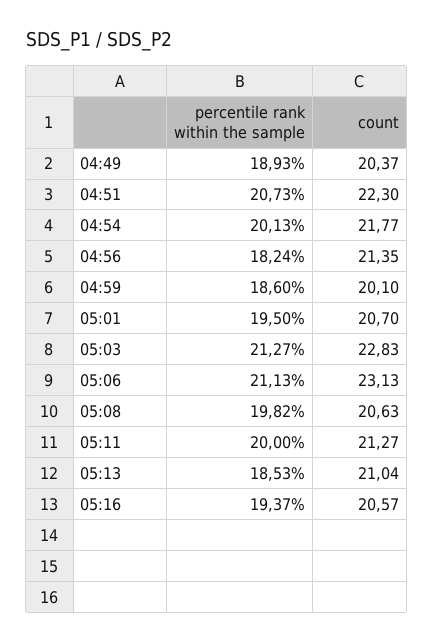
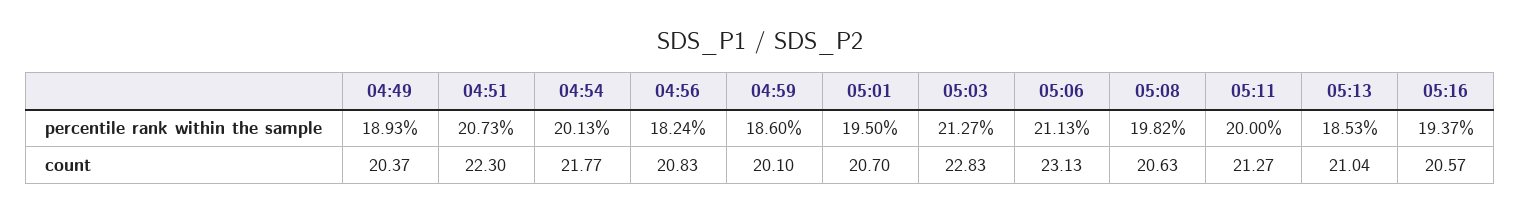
count, 04:56: 21.35 -> 20.83

